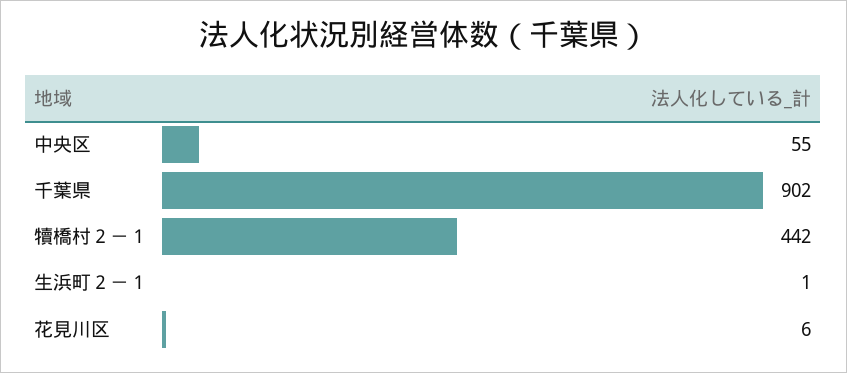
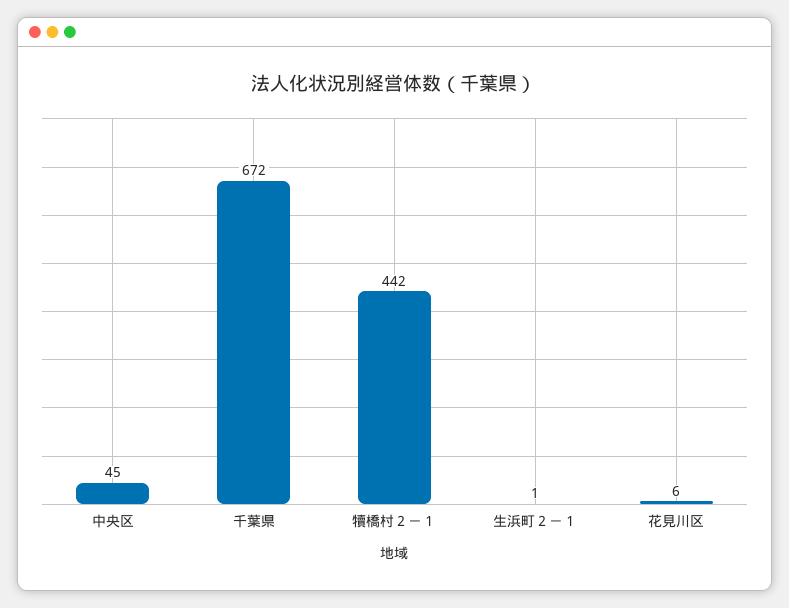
中央区: 55 -> 45
千葉県: 902 -> 672

